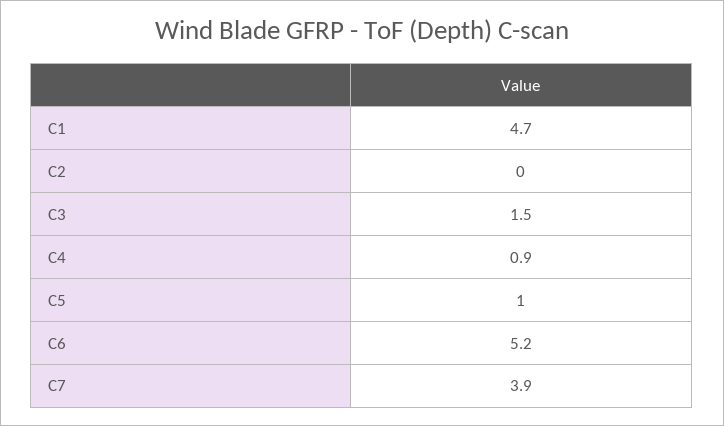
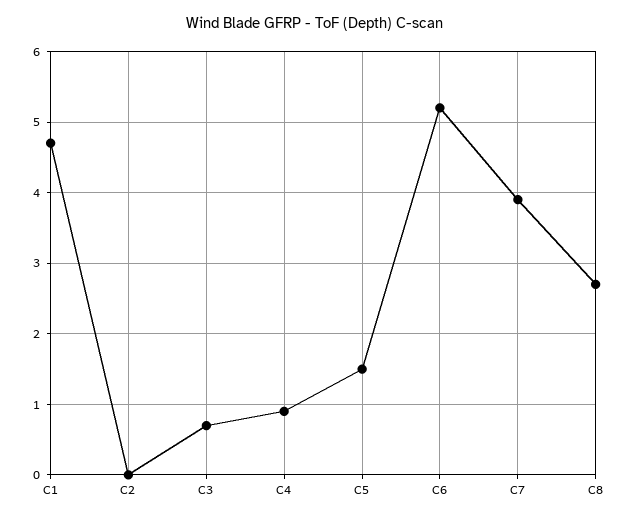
C3: 1.5 -> 0.7
C5: 1 -> 1.5
C8: none -> 2.7

